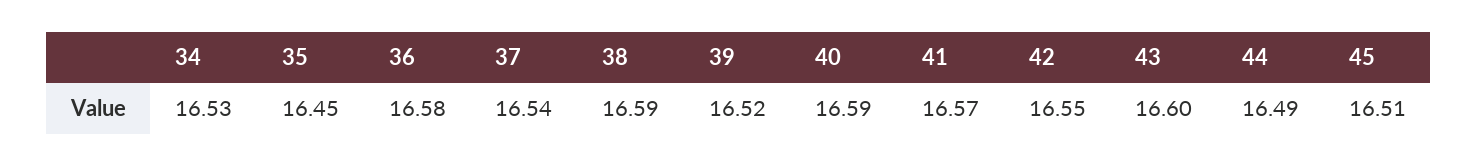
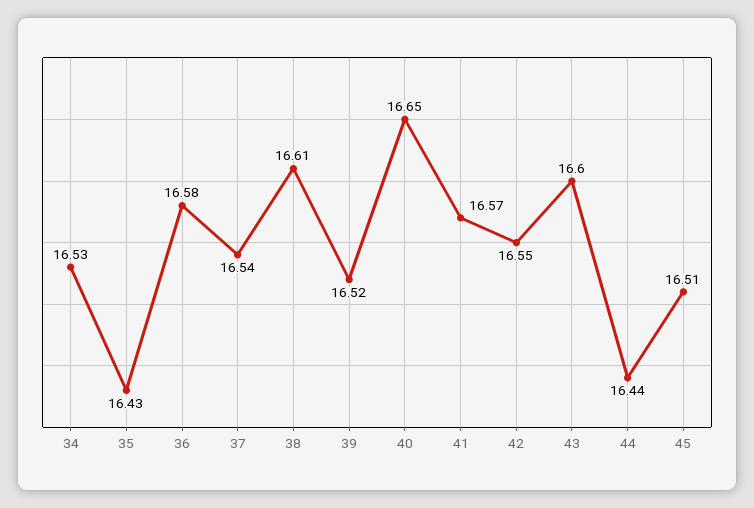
35: 16.45 -> 16.43
38: 16.59 -> 16.61
40: 16.59 -> 16.65
44: 16.49 -> 16.44

